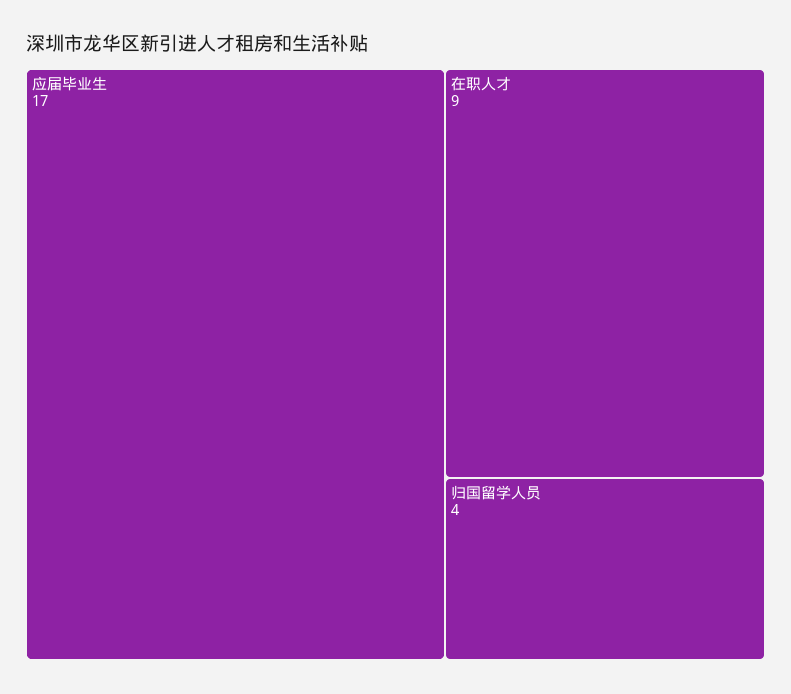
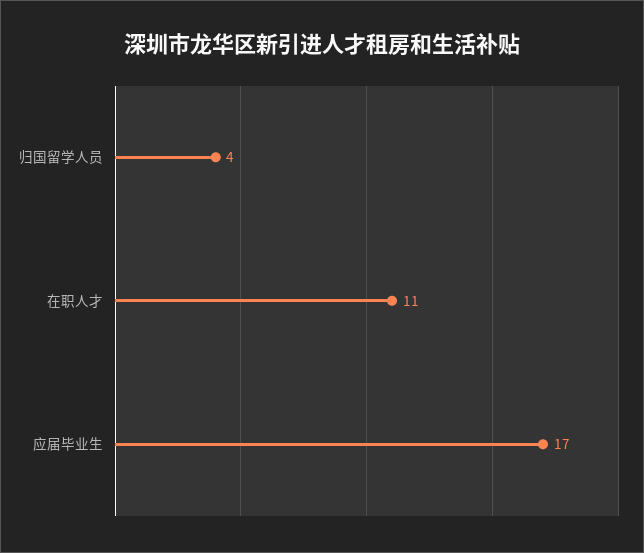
在职人才: 9 -> 11

